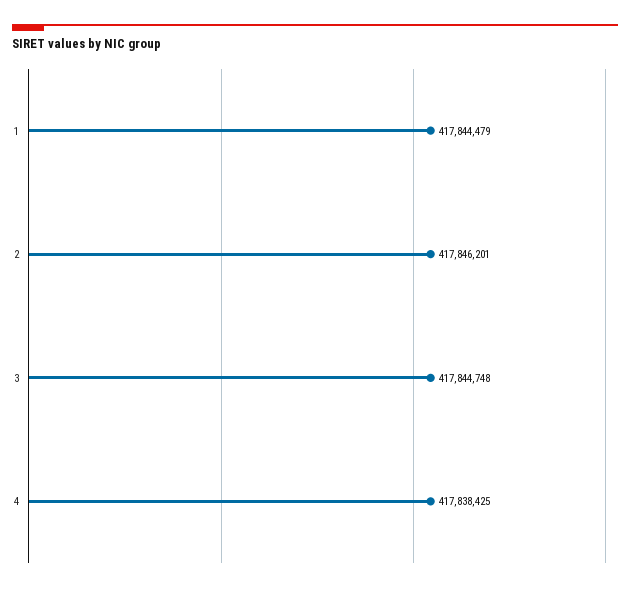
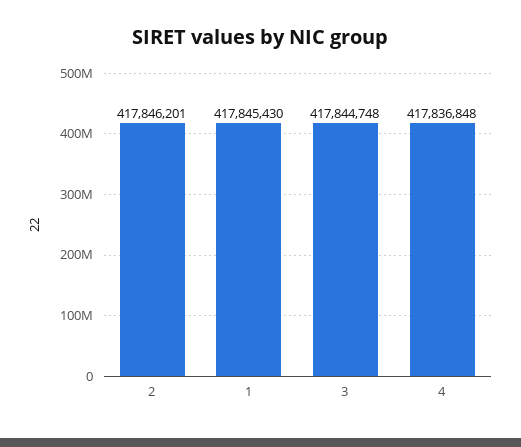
1: 417844479 -> 417845430
4: 417838425 -> 417836848

